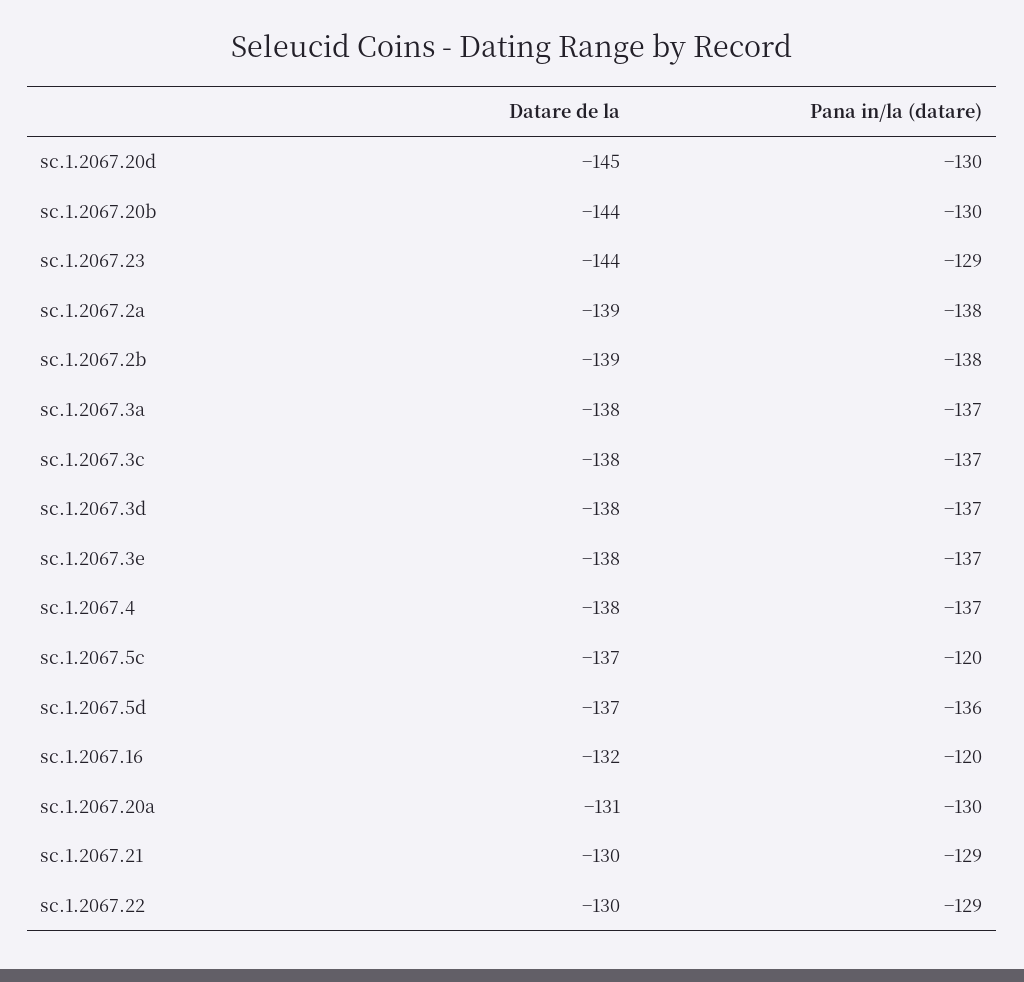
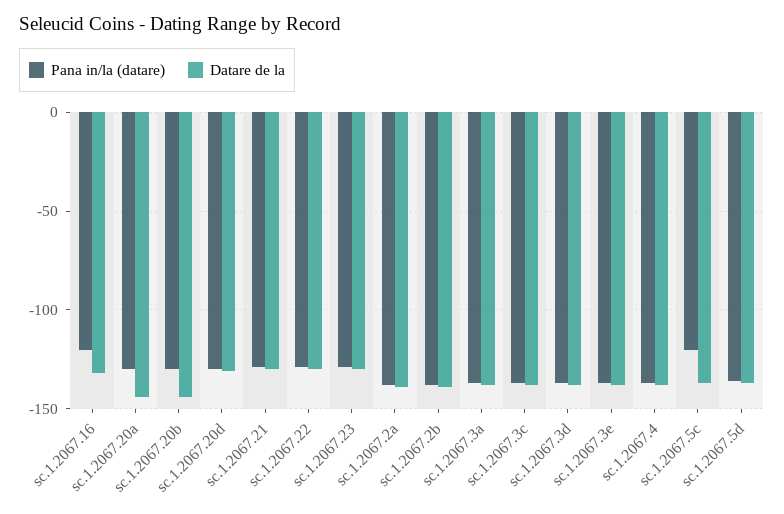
Datare de la, sc.1.2067.20d: -145 -> -130
Datare de la, sc.1.2067.23: -144 -> -130
Datare de la, sc.1.2067.20a: -131 -> -145

